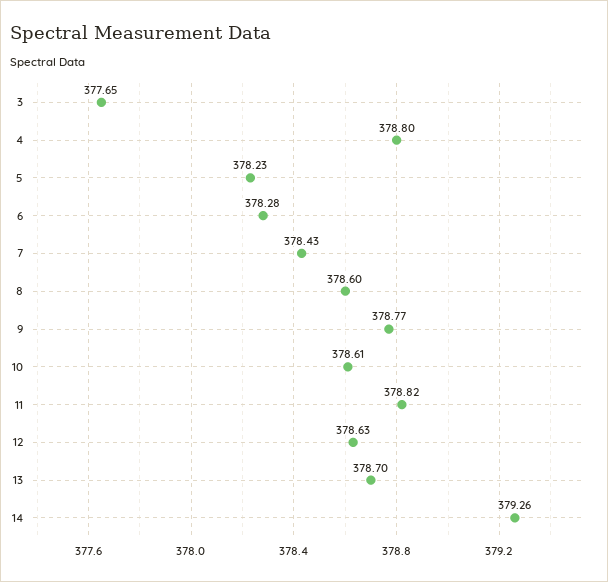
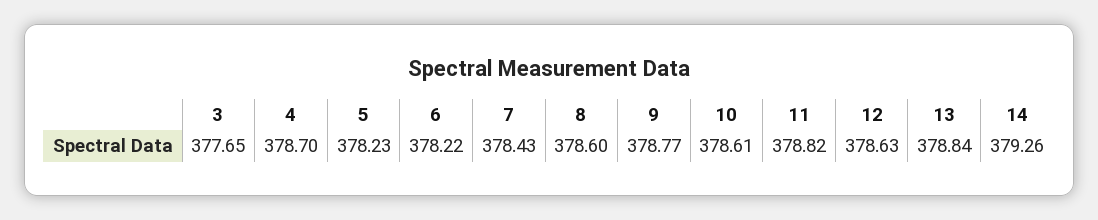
4: 378.8 -> 378.7
6: 378.28 -> 378.22
13: 378.7 -> 378.84

